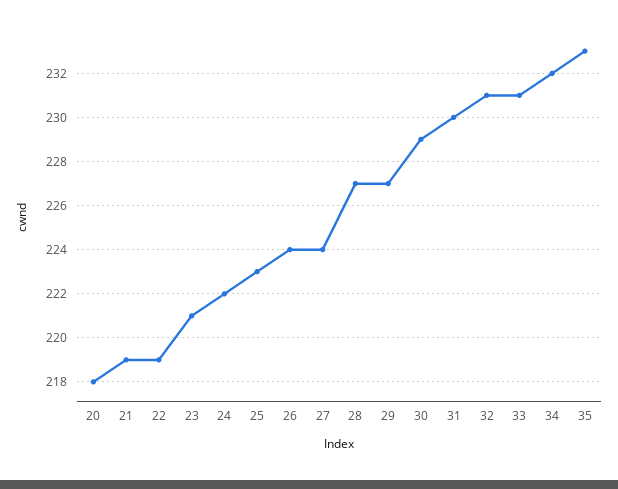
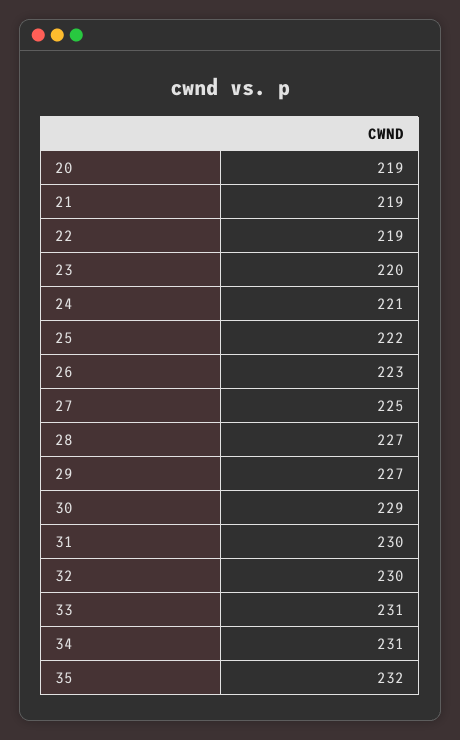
20: 218 -> 219
23: 221 -> 220
24: 222 -> 221
25: 223 -> 222
26: 224 -> 223
27: 224 -> 225
32: 231 -> 230
34: 232 -> 231
35: 233 -> 232

